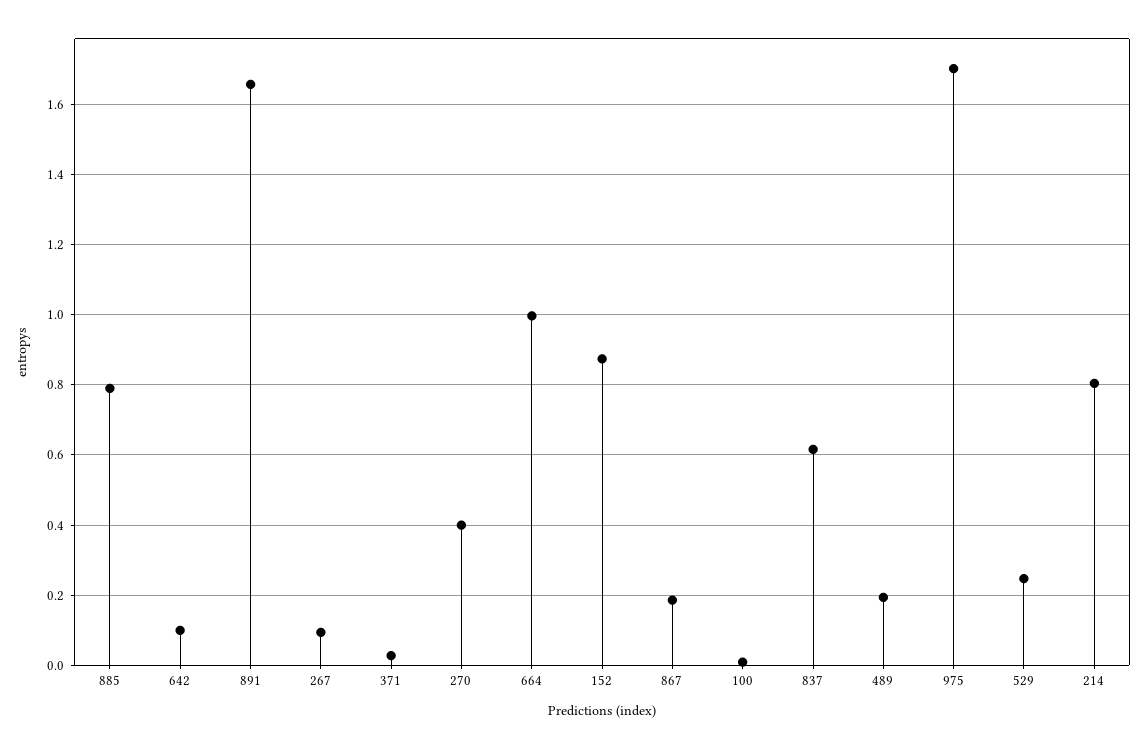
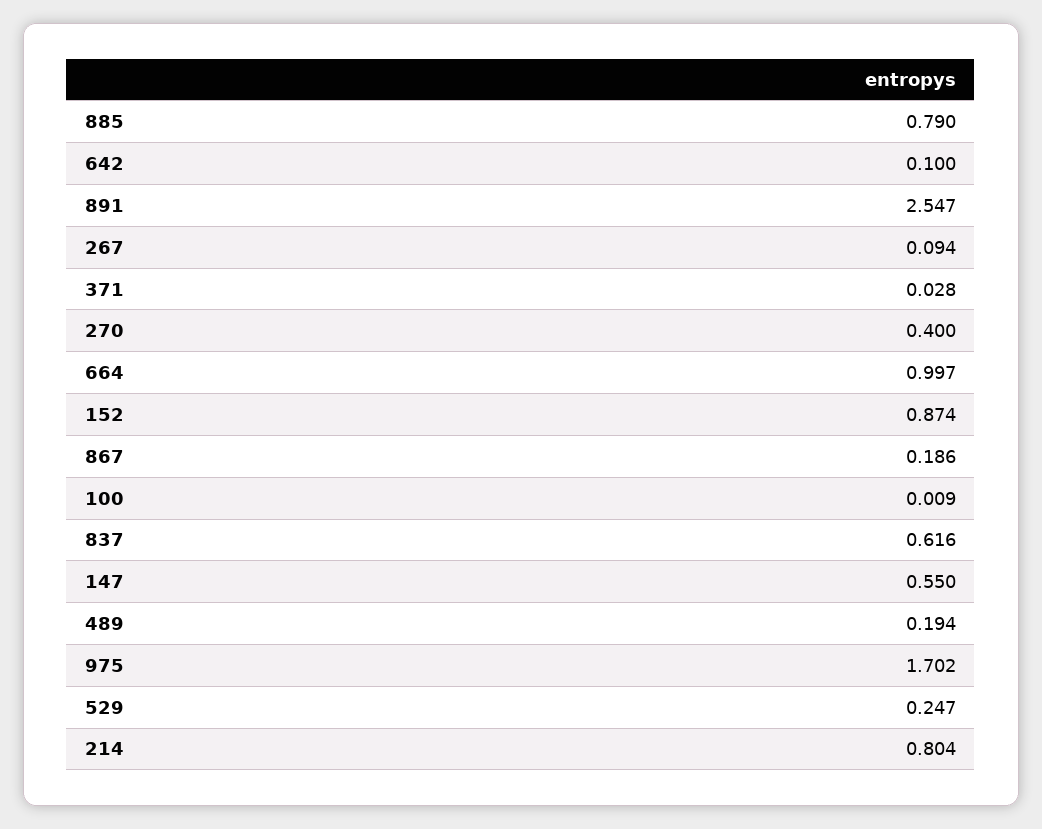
891: 1.66 -> 2.547
147: none -> 0.55

